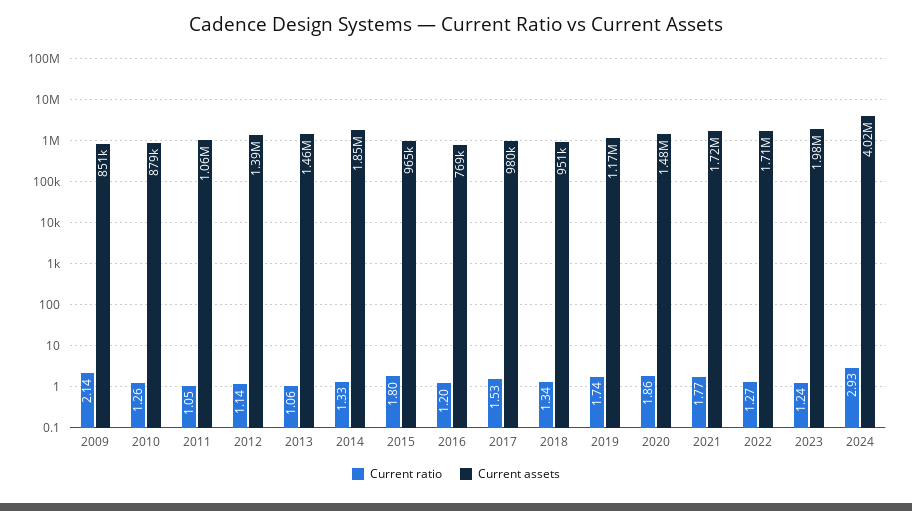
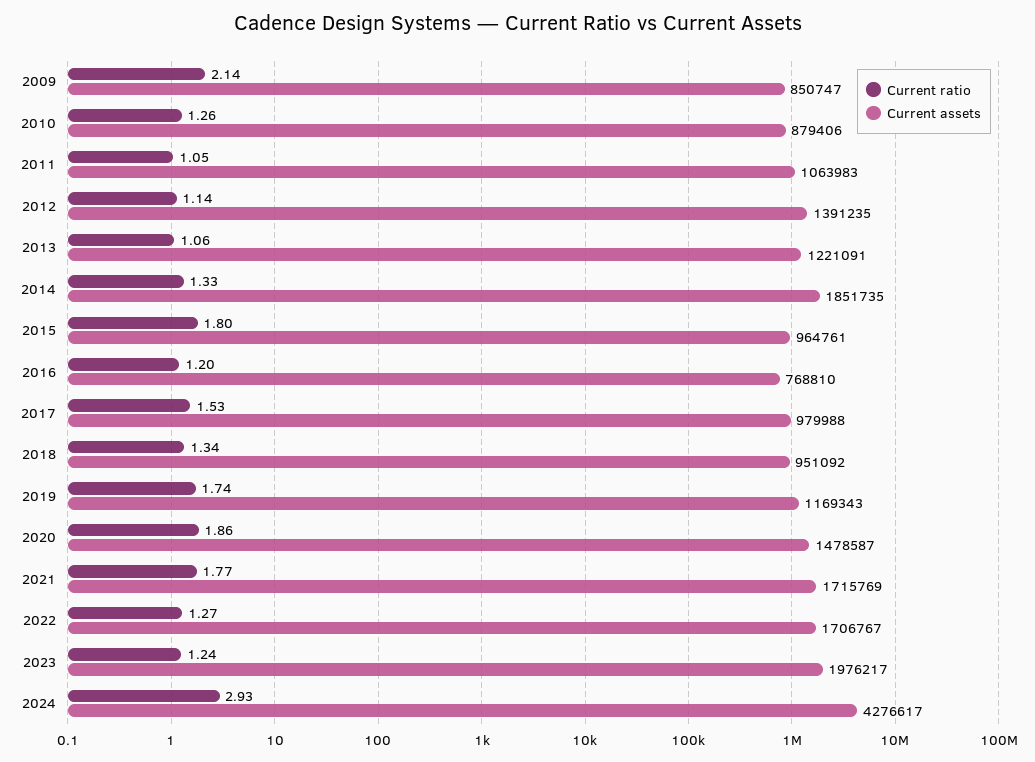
Current assets, 2013: 1460000 -> 1221091
Current assets, 2024: 4020000 -> 4276617

